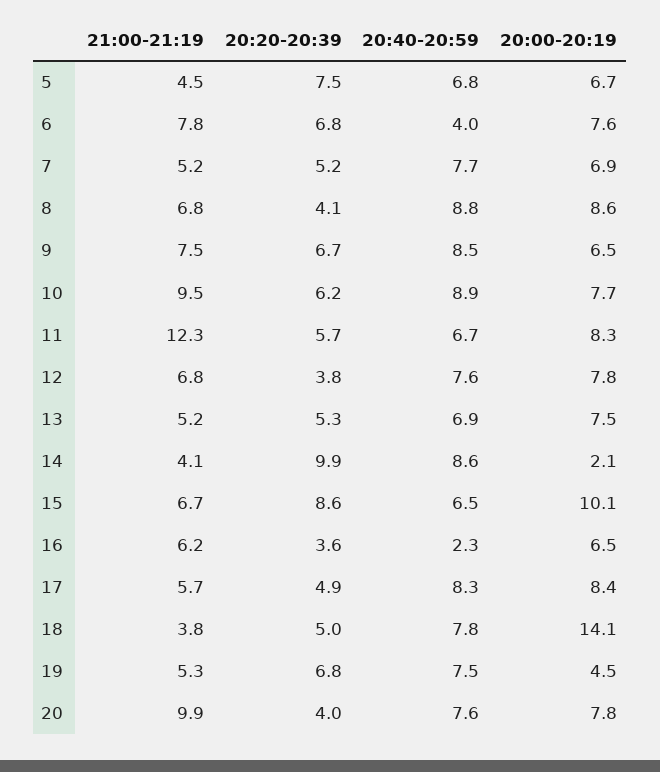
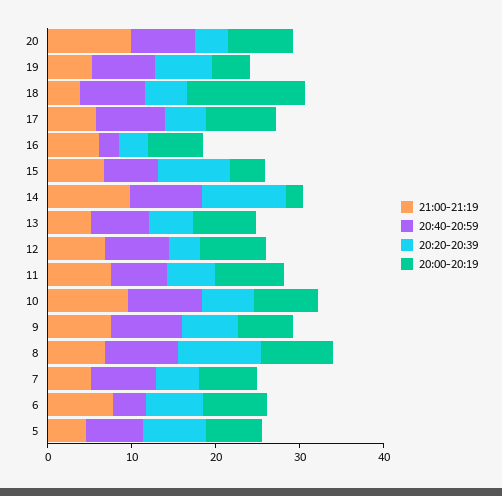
20:20-20:39, 8: 4.1 -> 10
21:00-21:19, 11: 12.3 -> 8
21:00-21:19, 14: 4.1 -> 10
20:00-20:19, 15: 10.1 -> 4

